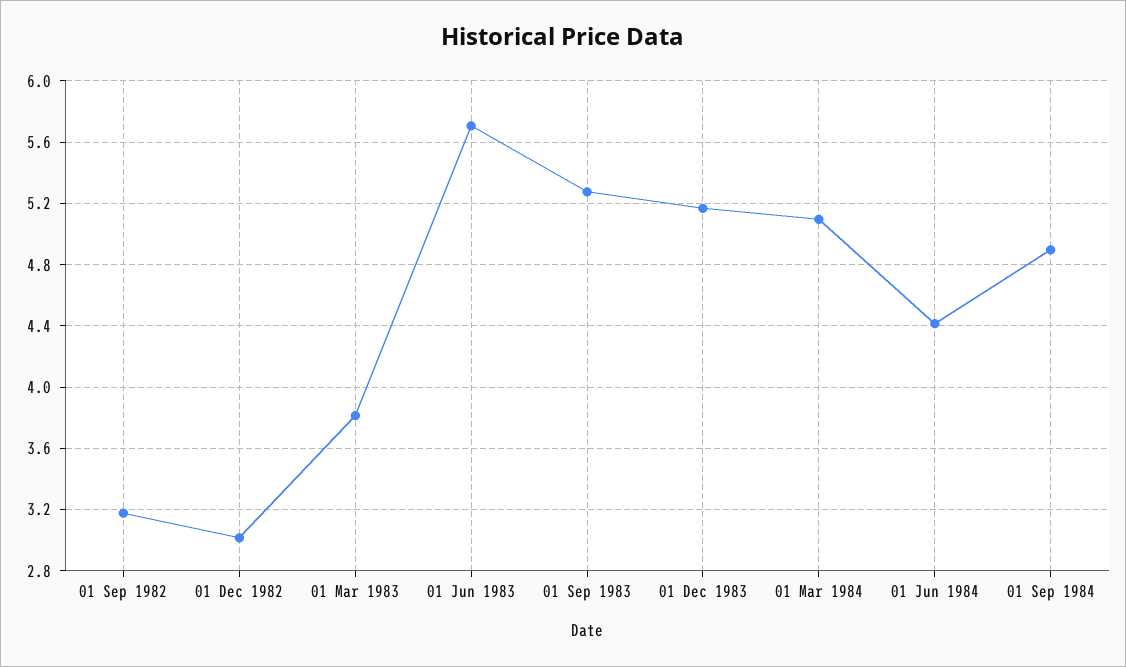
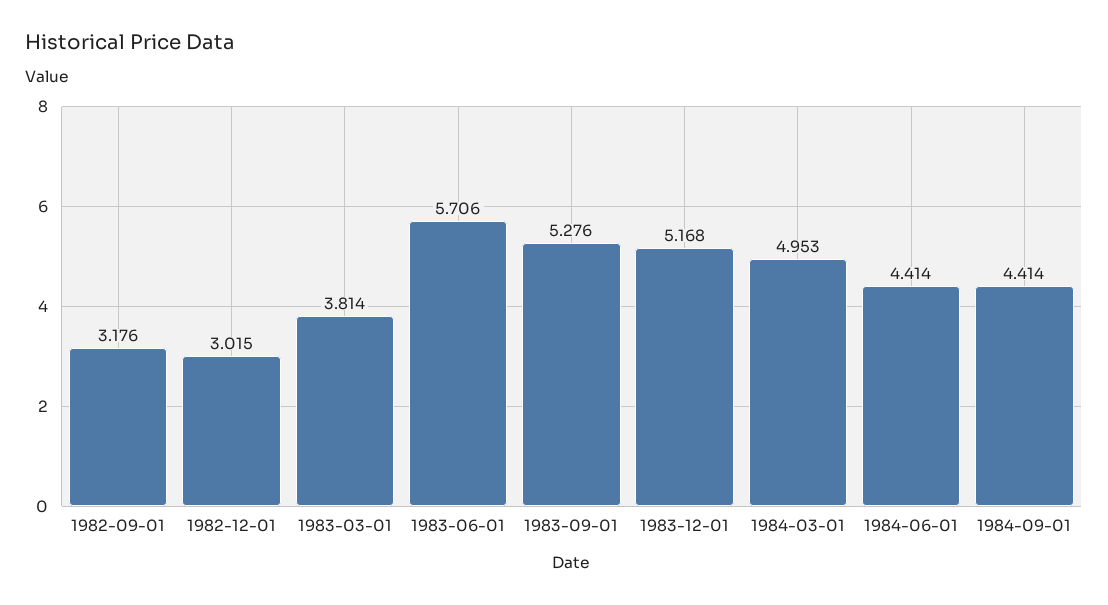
01 Mar 1984: 5.1 -> 4.953
01 Sep 1984: 4.9 -> 4.414

